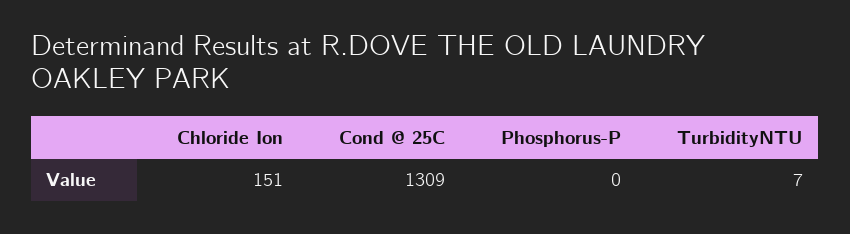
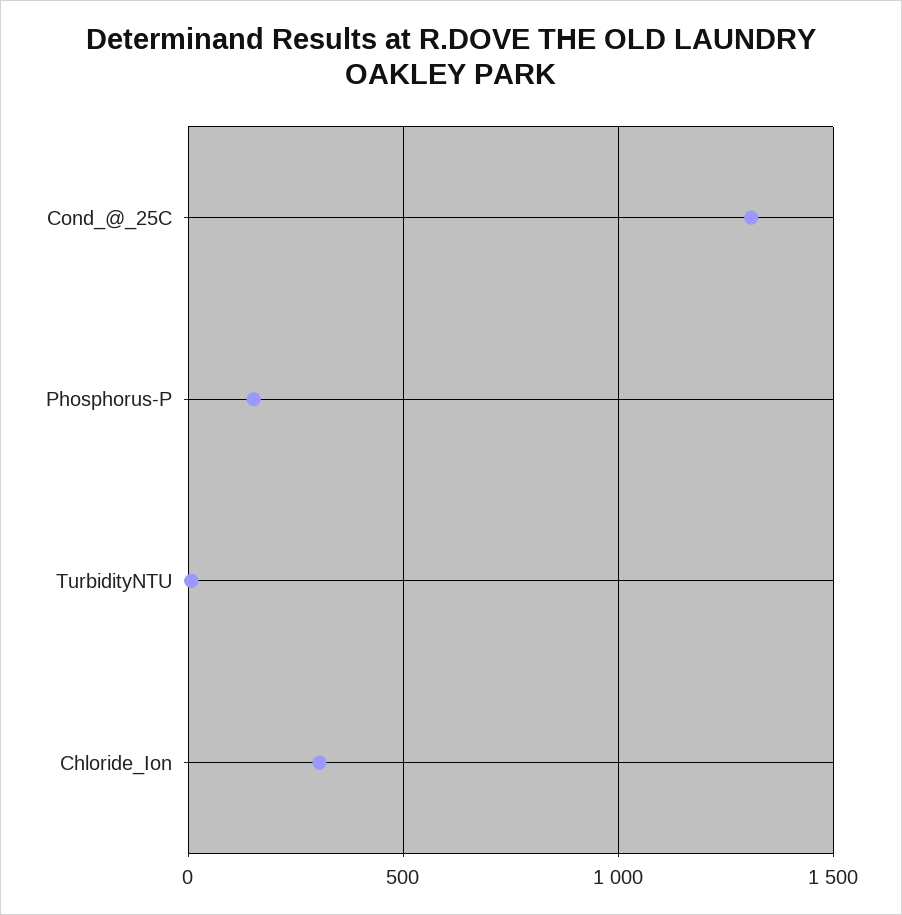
Chloride Ion: 151 -> 300
Phosphorus-P: 0 -> 150

